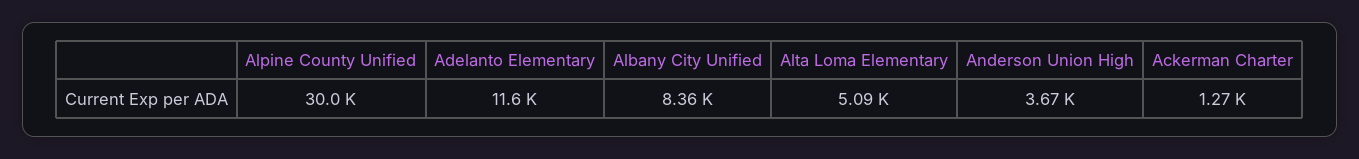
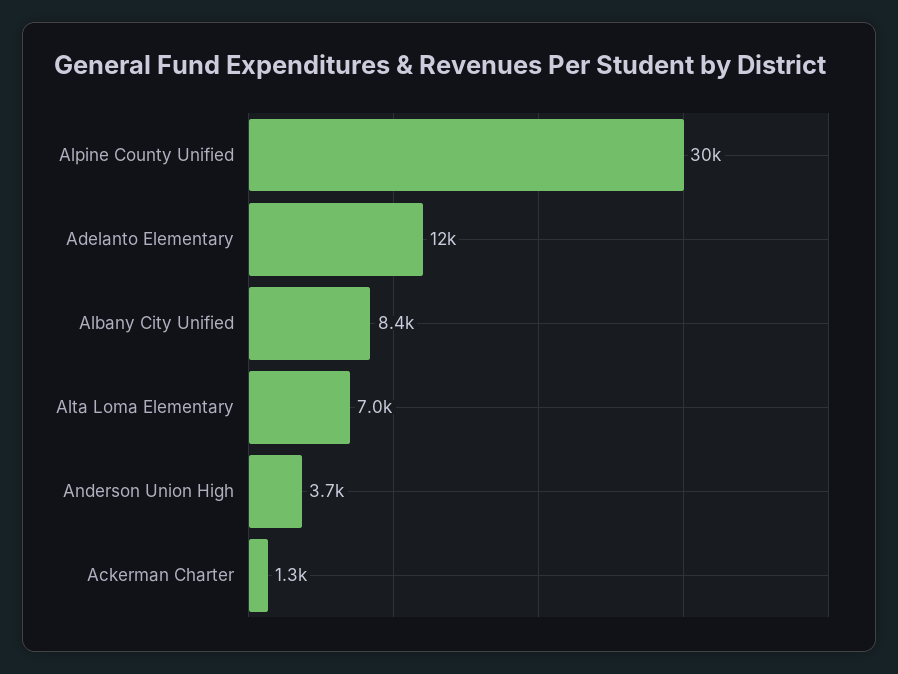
Alta Loma Elementary: 5090 -> 7000

